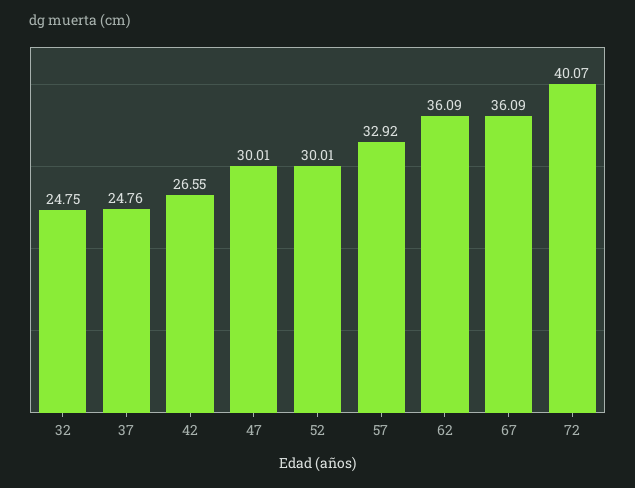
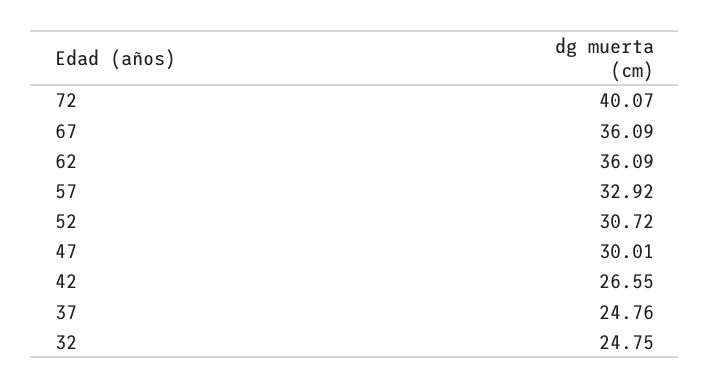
52: 30.01 -> 30.72

